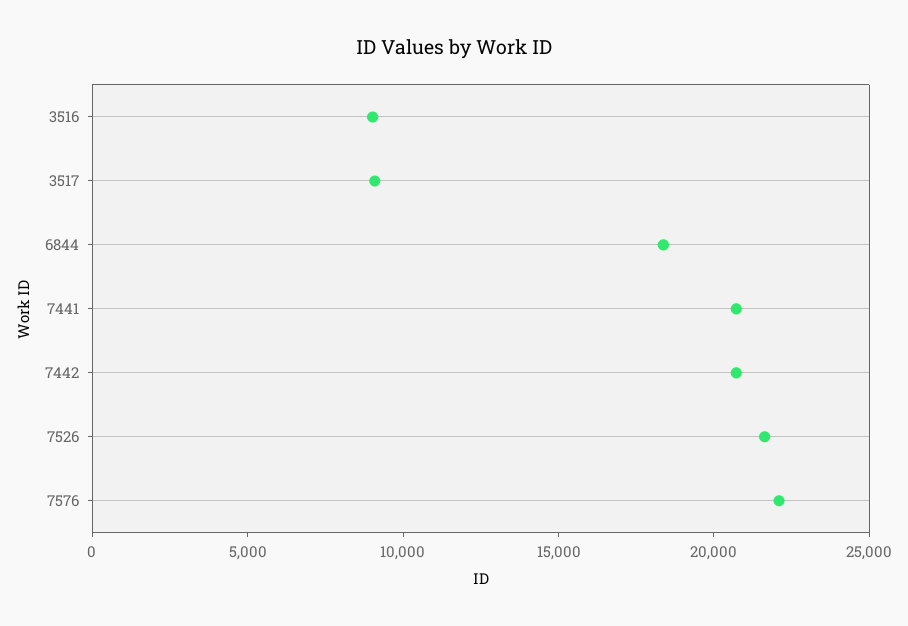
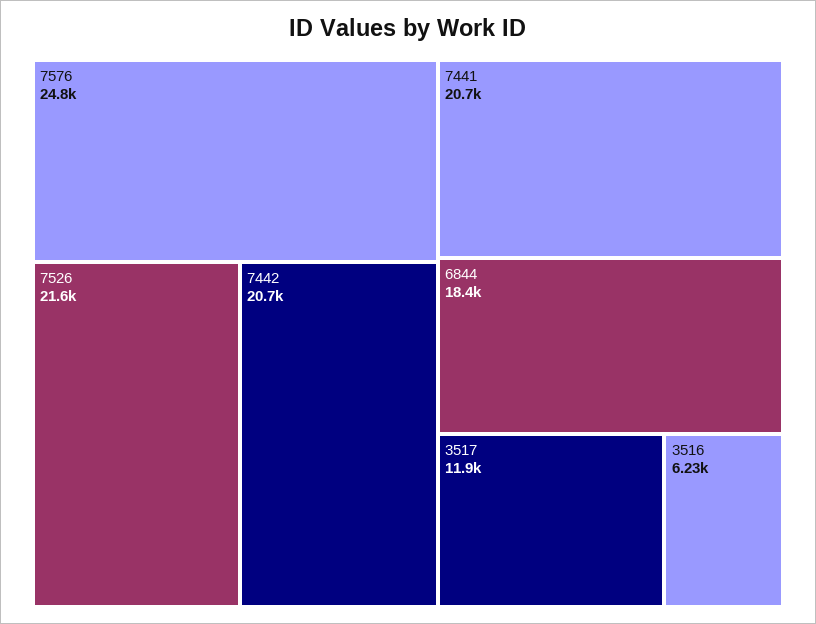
3516: 9000 -> 6230
3517: 9000 -> 11900
7576: 22000 -> 24800

